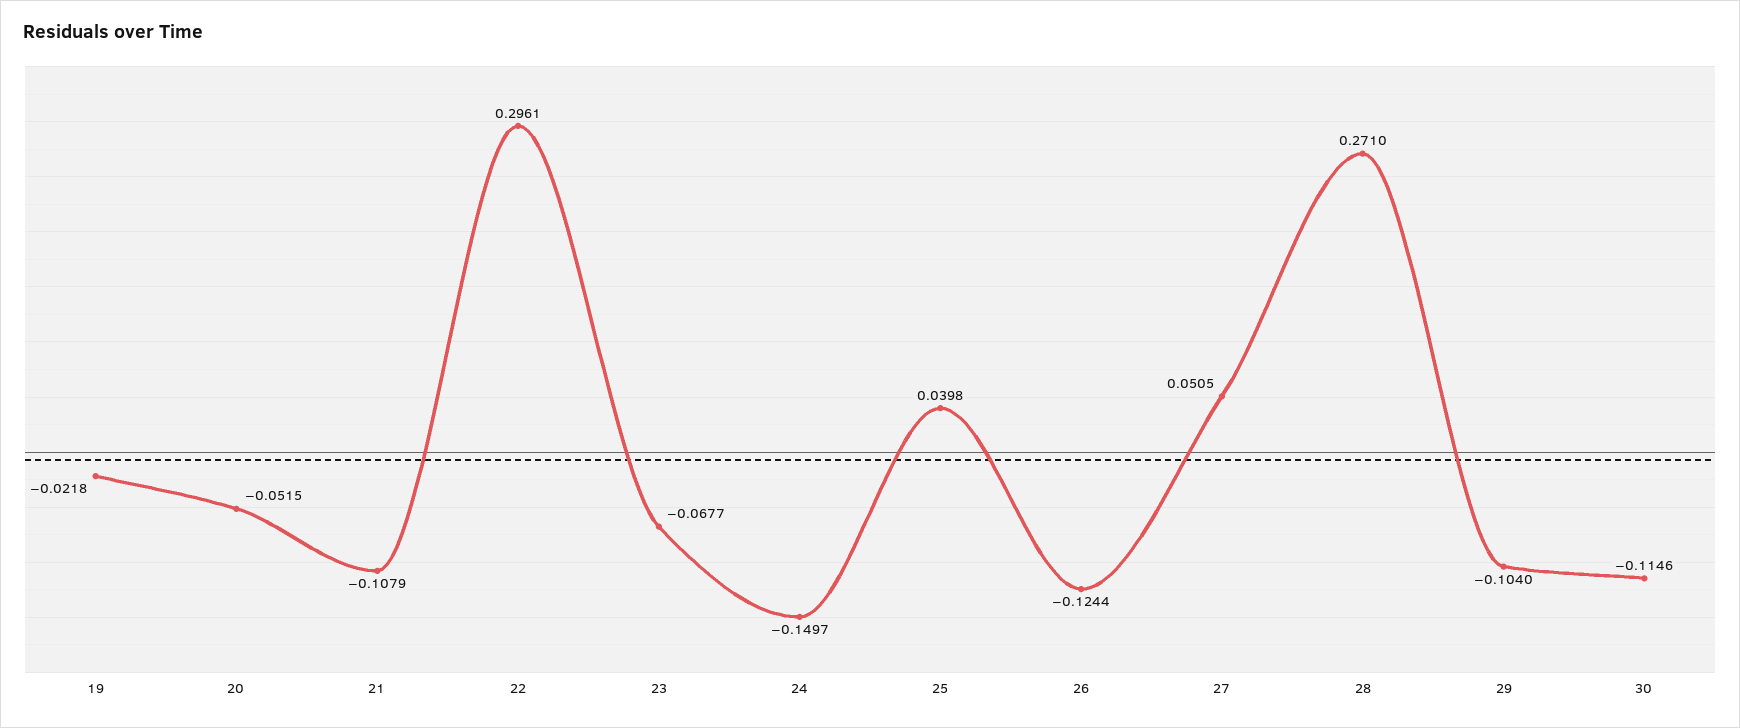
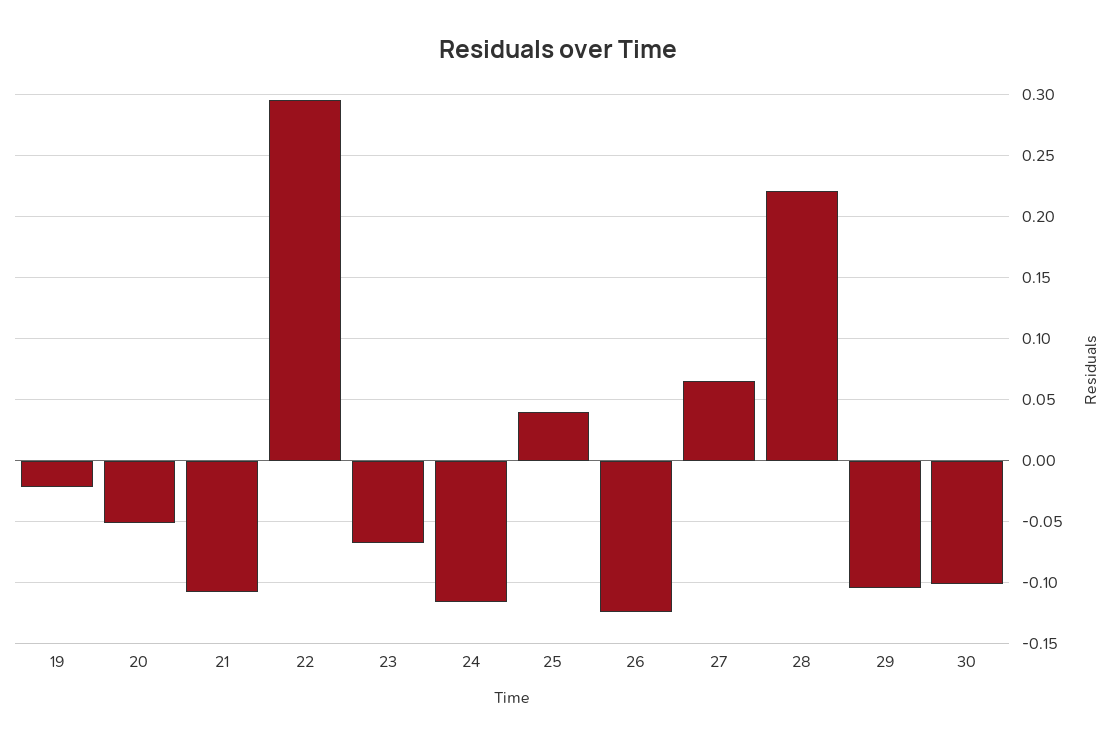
24: -0.1497 -> -0.115
27: 0.0505 -> 0.065
28: 0.271 -> 0.22
30: -0.1146 -> -0.1

